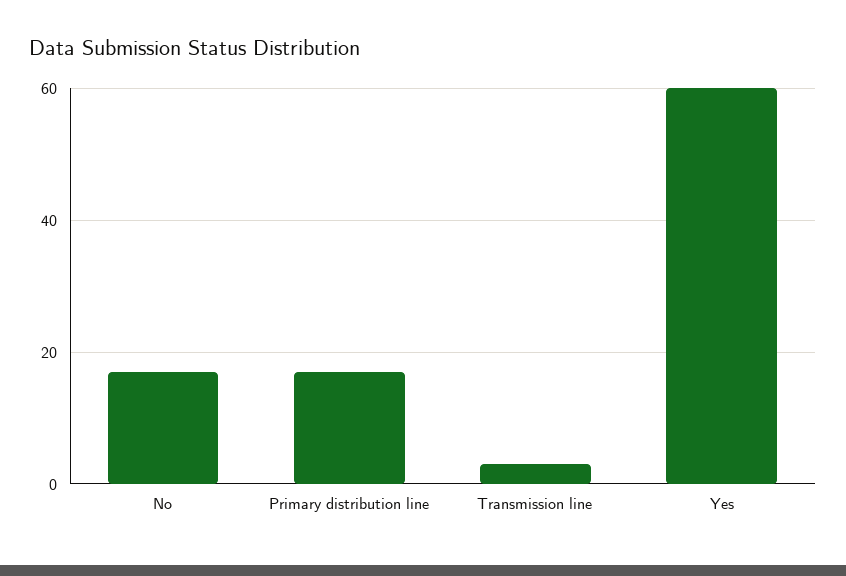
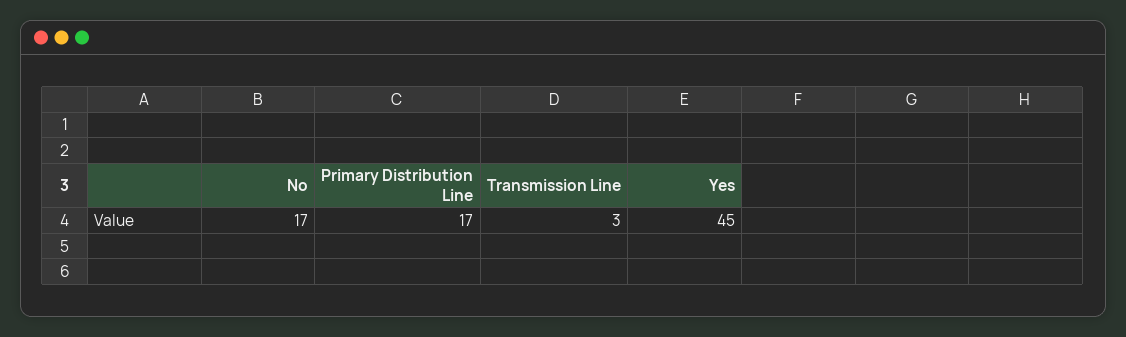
Yes: 60 -> 45

